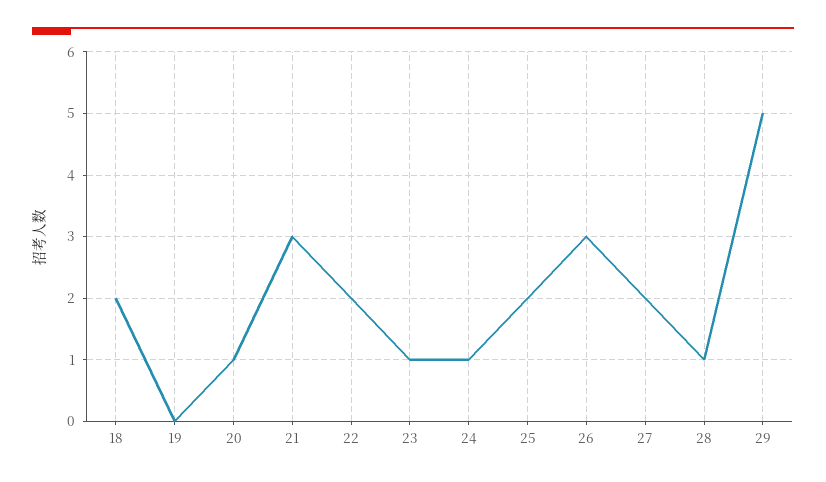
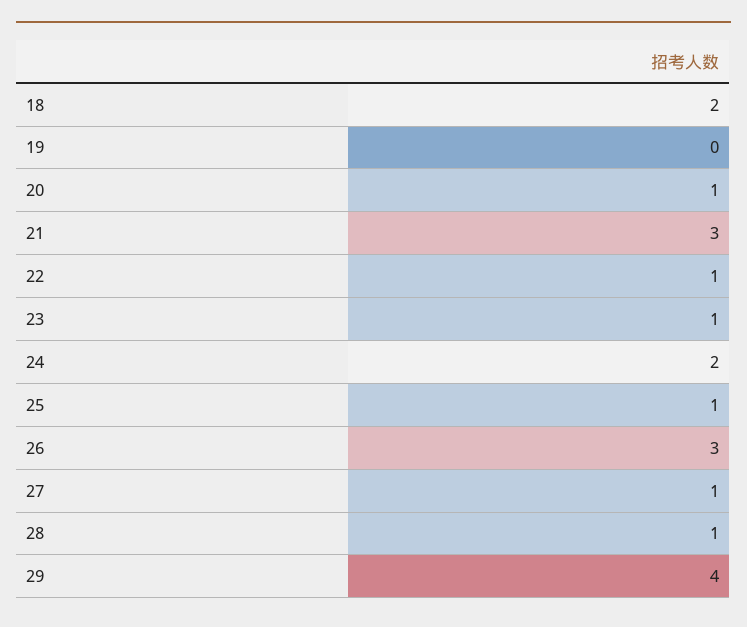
22: 2 -> 1
24: 1 -> 2
25: 2 -> 1
27: 2 -> 1
29: 5 -> 4

